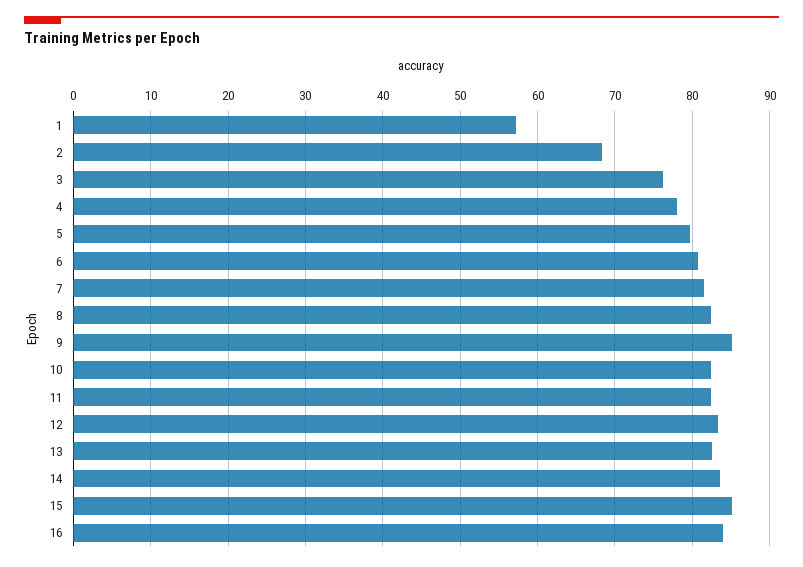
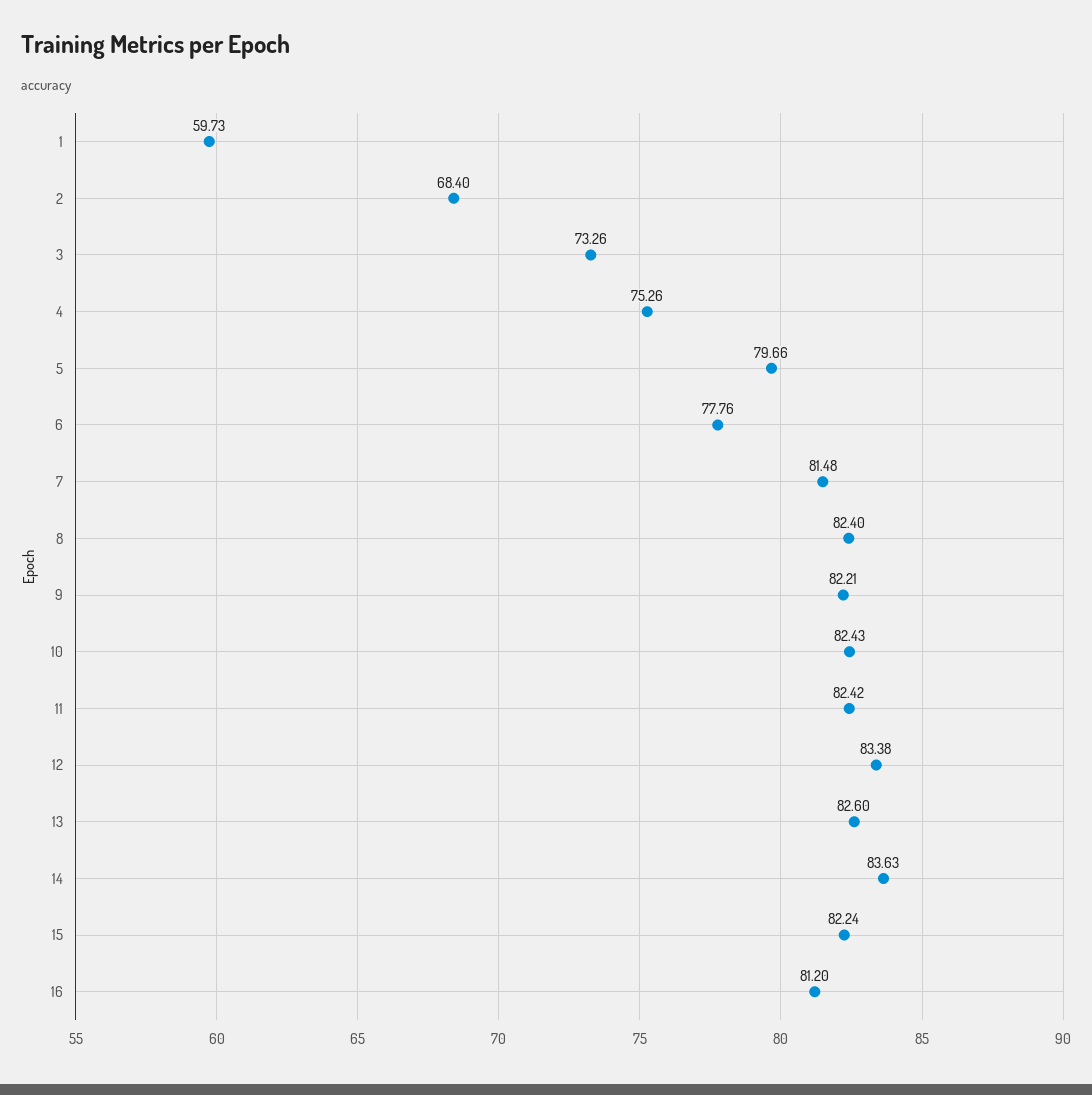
1: 57 -> 59.73
3: 76 -> 73.26
4: 78 -> 75.26
6: 81 -> 77.76
9: 85 -> 82.21
15: 85 -> 82.24
16: 84 -> 81.2

